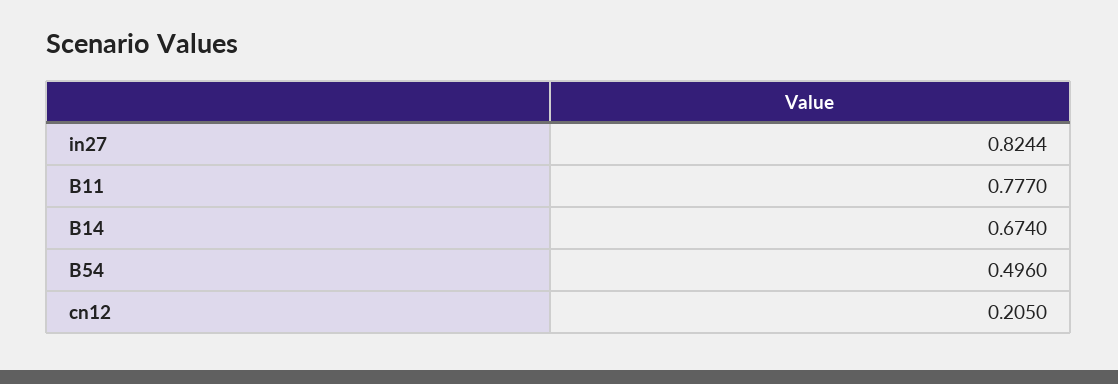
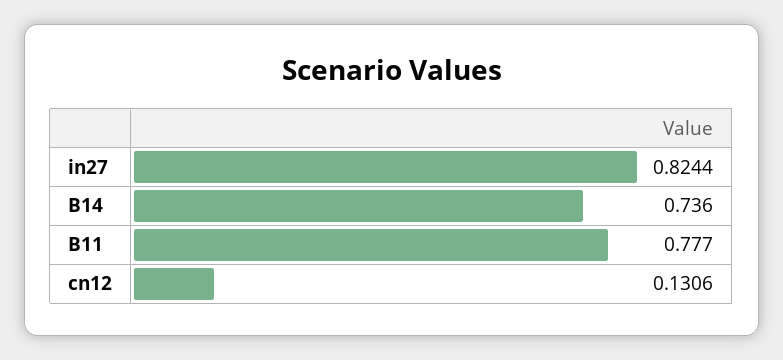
B14: 0.674 -> 0.736
B54: 0.496 -> none
cn12: 0.205 -> 0.1306

